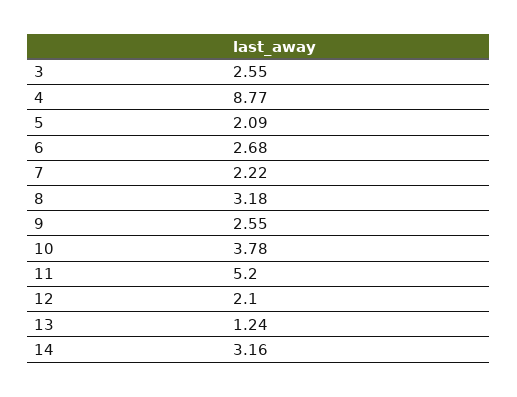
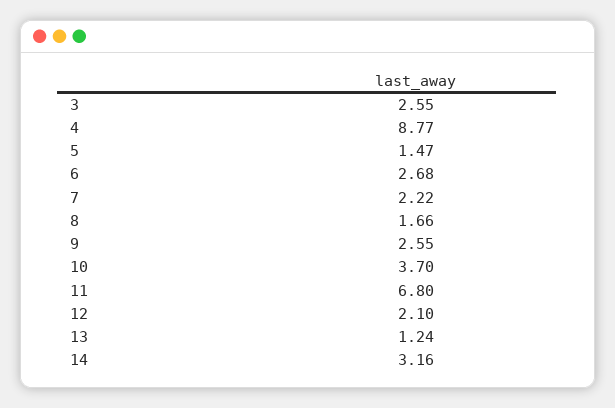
5: 2.09 -> 1.47
8: 3.18 -> 1.66
10: 3.78 -> 3.7
11: 5.2 -> 6.8

